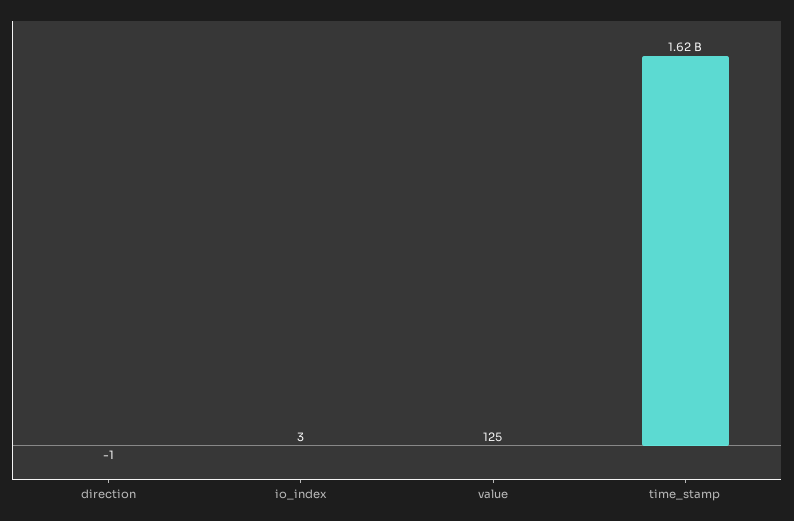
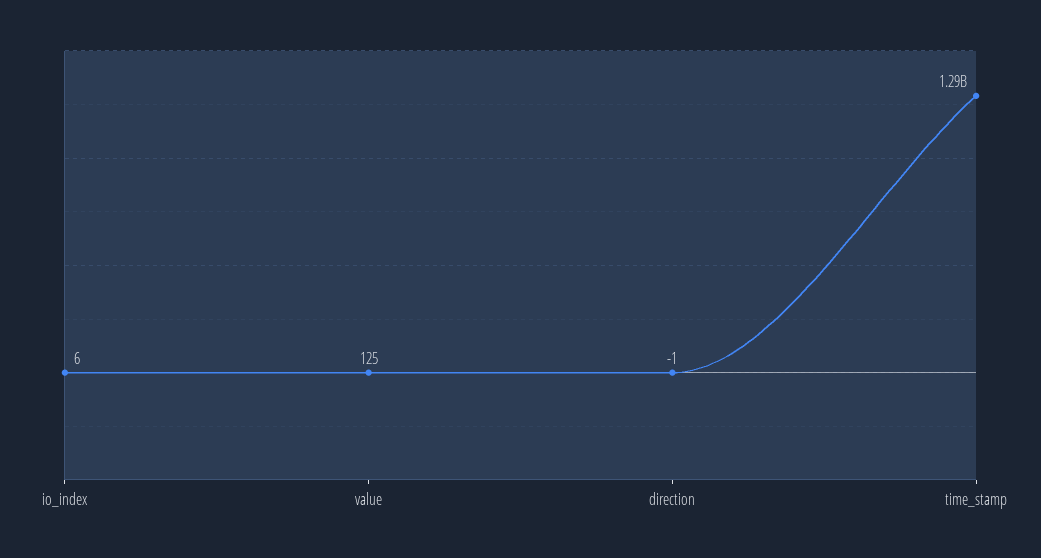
io_index: 3 -> 6
time_stamp: 1620000000 -> 1290000000

